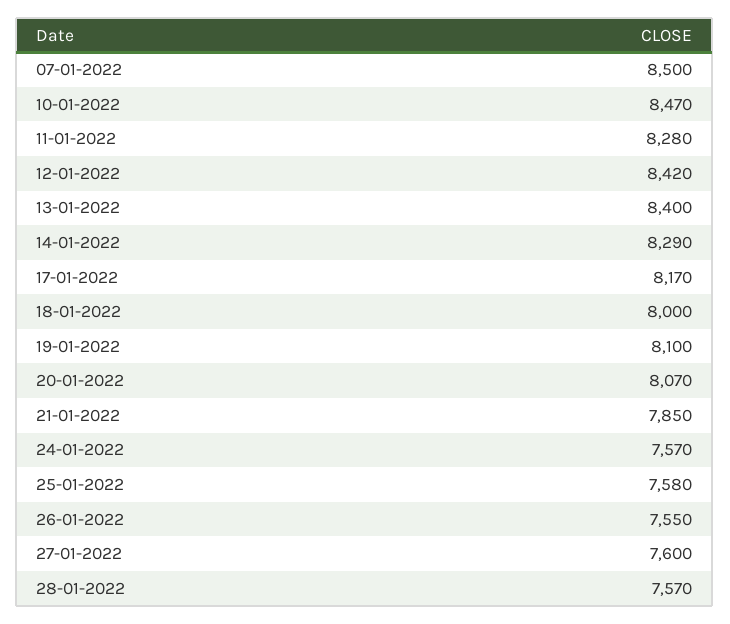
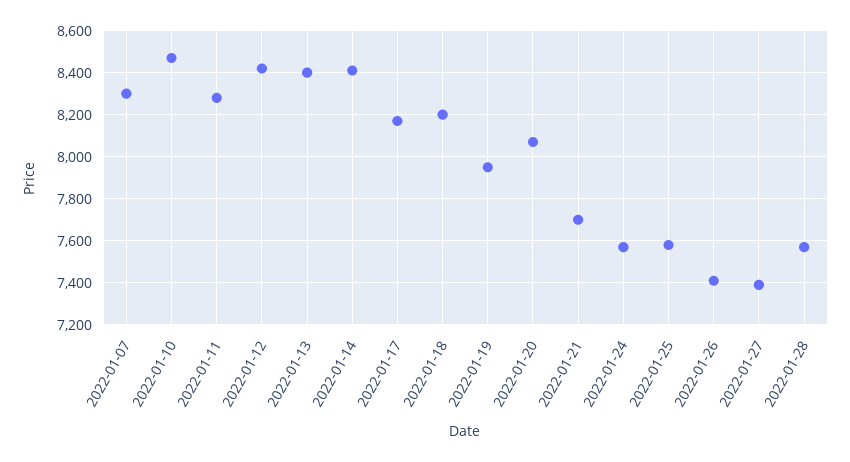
07-01-2022: 8500 -> 8300
14-01-2022: 8290 -> 8400
18-01-2022: 8000 -> 8200
19-01-2022: 8100 -> 7950
21-01-2022: 7850 -> 7700
26-01-2022: 7550 -> 7400
27-01-2022: 7600 -> 7400

